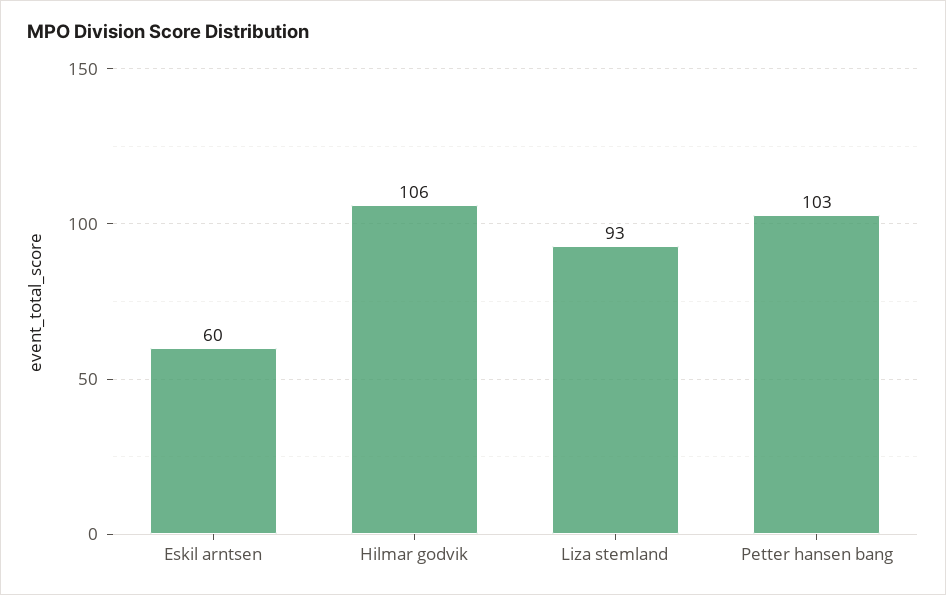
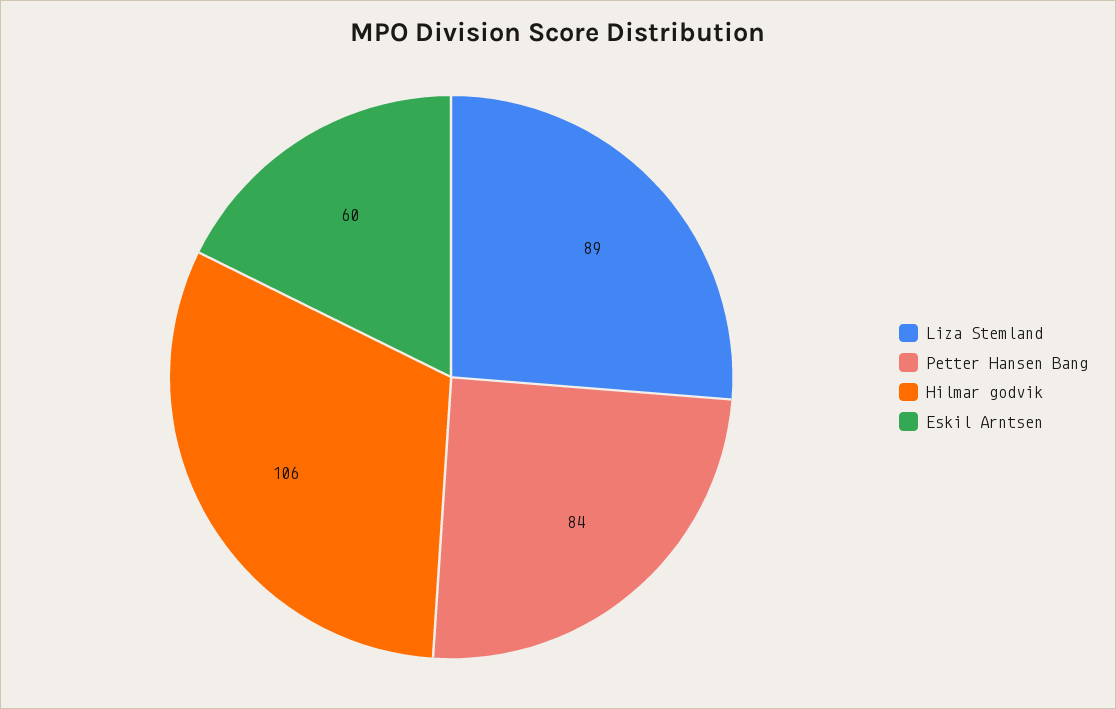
Liza stemland: 93 -> 89
Petter hansen bang: 103 -> 84

